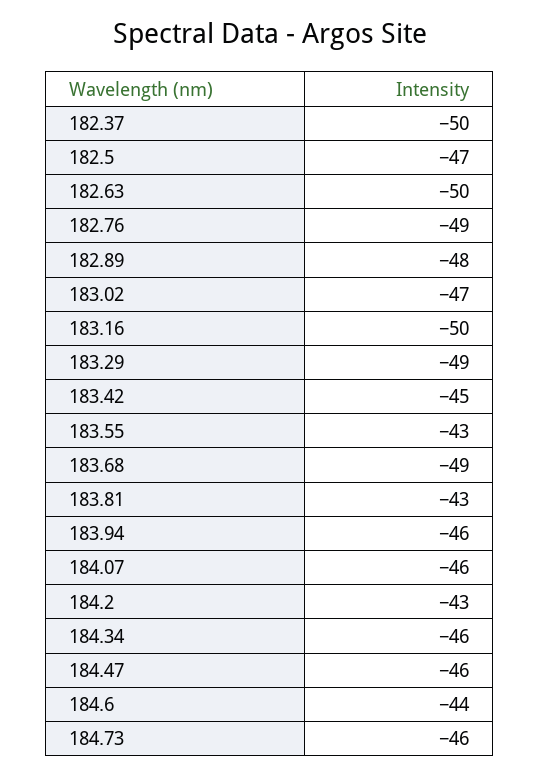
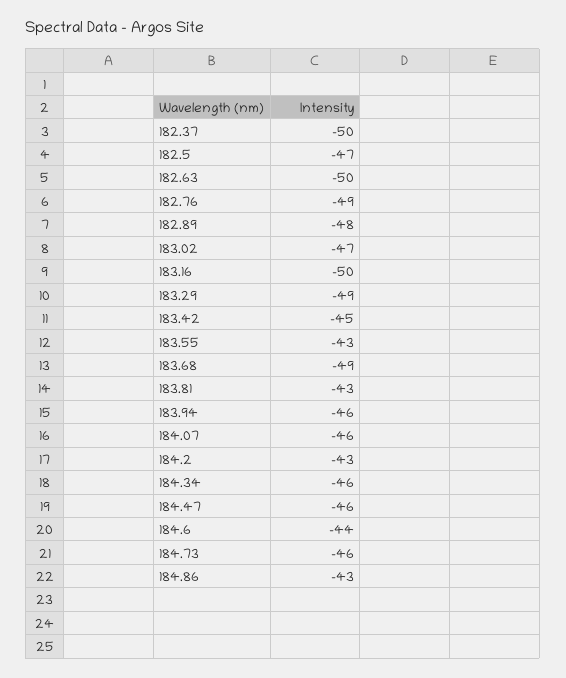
184.86: none -> -43

